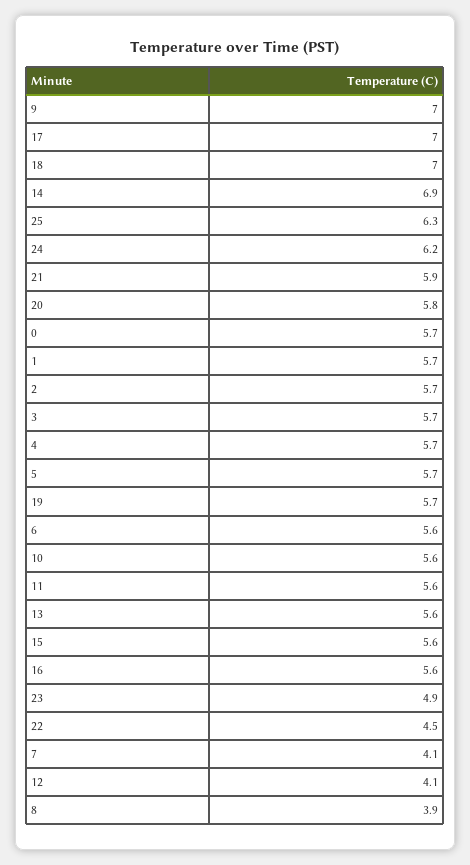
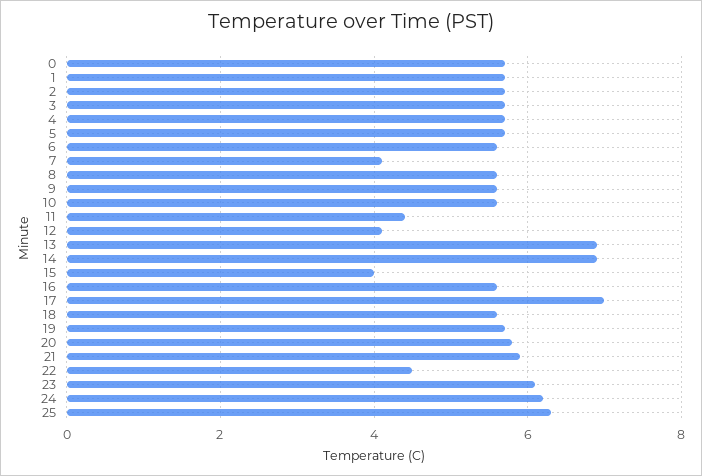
9: 7 -> 5.5
18: 7 -> 5.5
11: 5.6 -> 4.5
13: 5.6 -> 7
15: 5.6 -> 4
23: 4.9 -> 6
8: 3.9 -> 5.5

